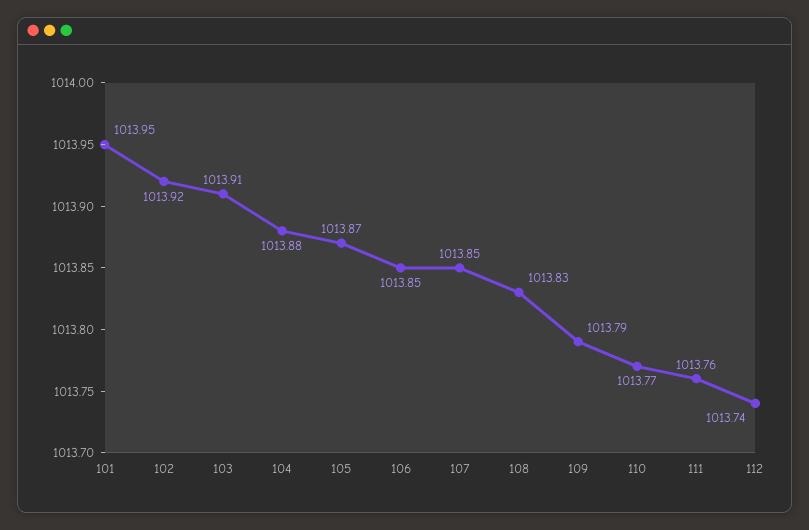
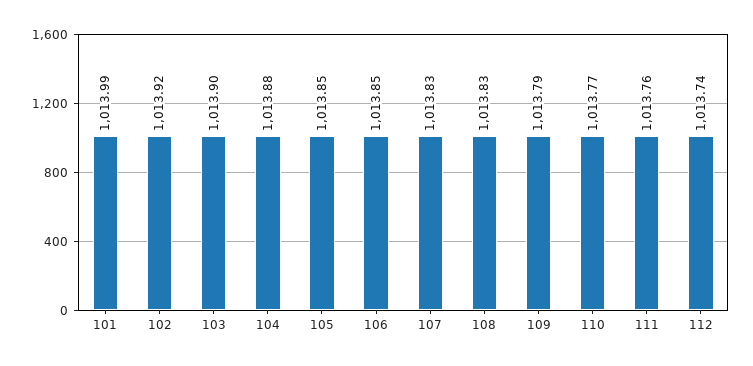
101: 1013.95 -> 1013.99
103: 1013.91 -> 1013.9
105: 1013.87 -> 1013.85
107: 1013.85 -> 1013.83

